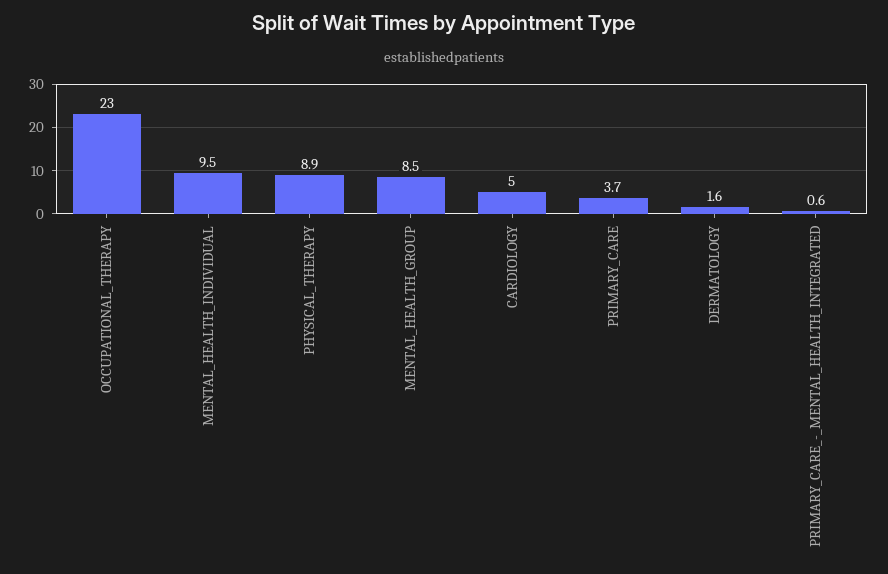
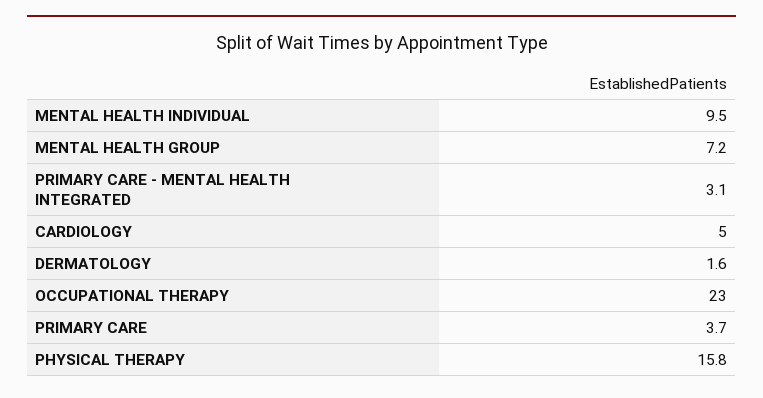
PHYSICAL_THERAPY: 8.9 -> 15.8
MENTAL_HEALTH_GROUP: 8.5 -> 7.2
PRIMARY_CARE_-_MENTAL_HEALTH_INTEGRATED: 0.6 -> 3.1

